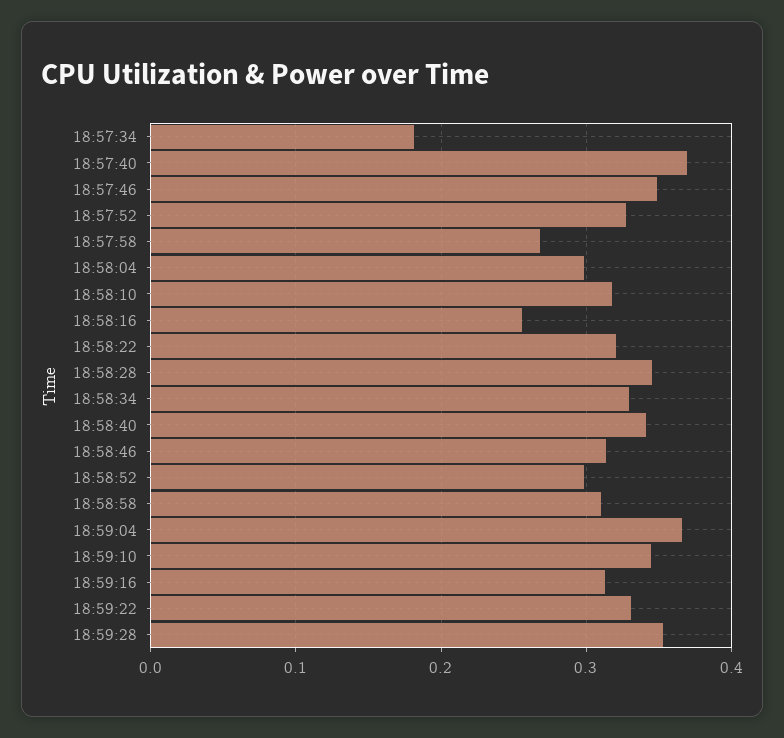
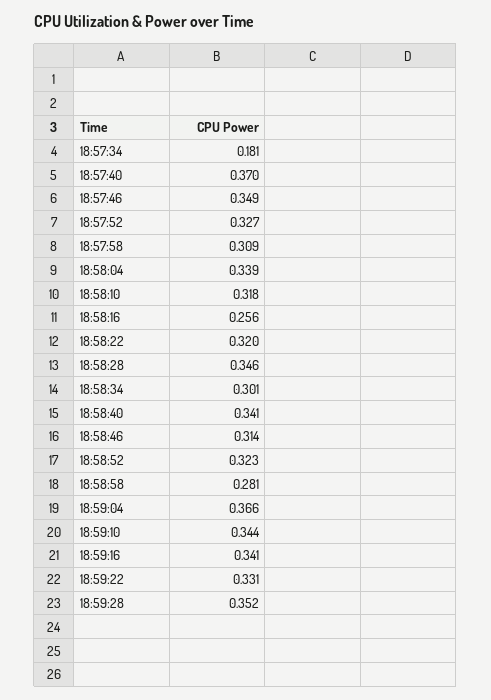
18:57:58: 0.27 -> 0.309
18:58:04: 0.3 -> 0.339
18:58:34: 0.33 -> 0.301
18:58:52: 0.3 -> 0.323
18:58:58: 0.31 -> 0.281
18:59:16: 0.31 -> 0.341

